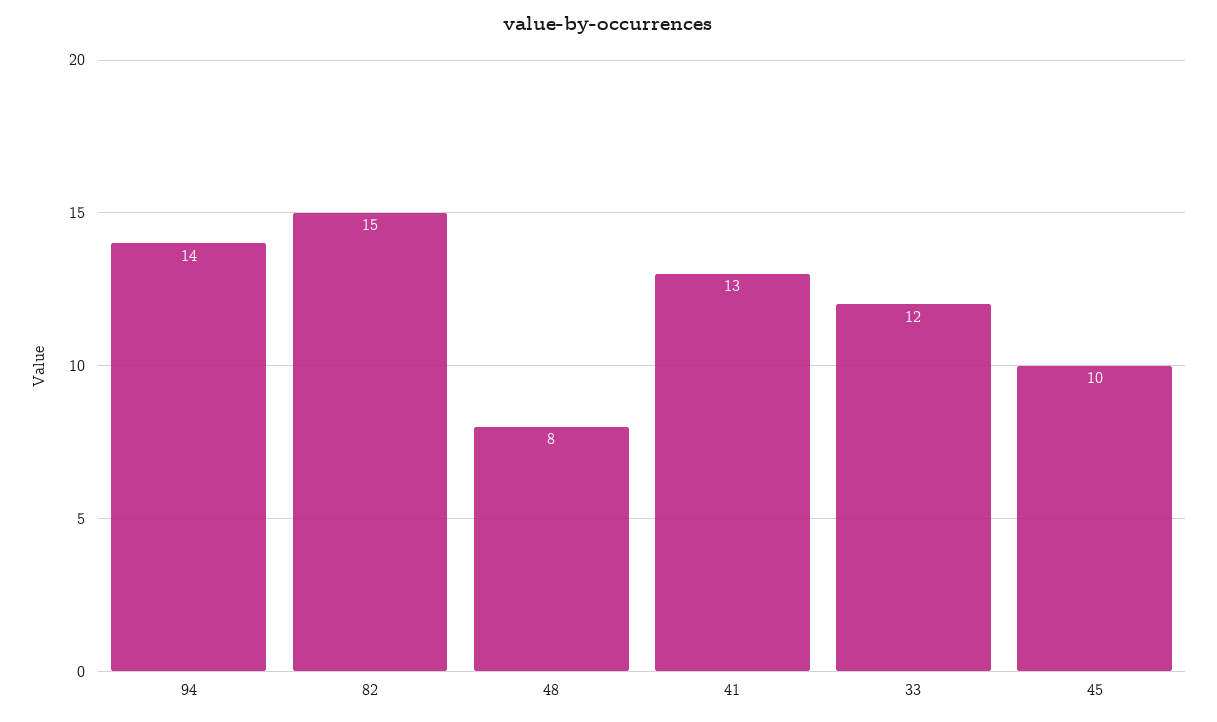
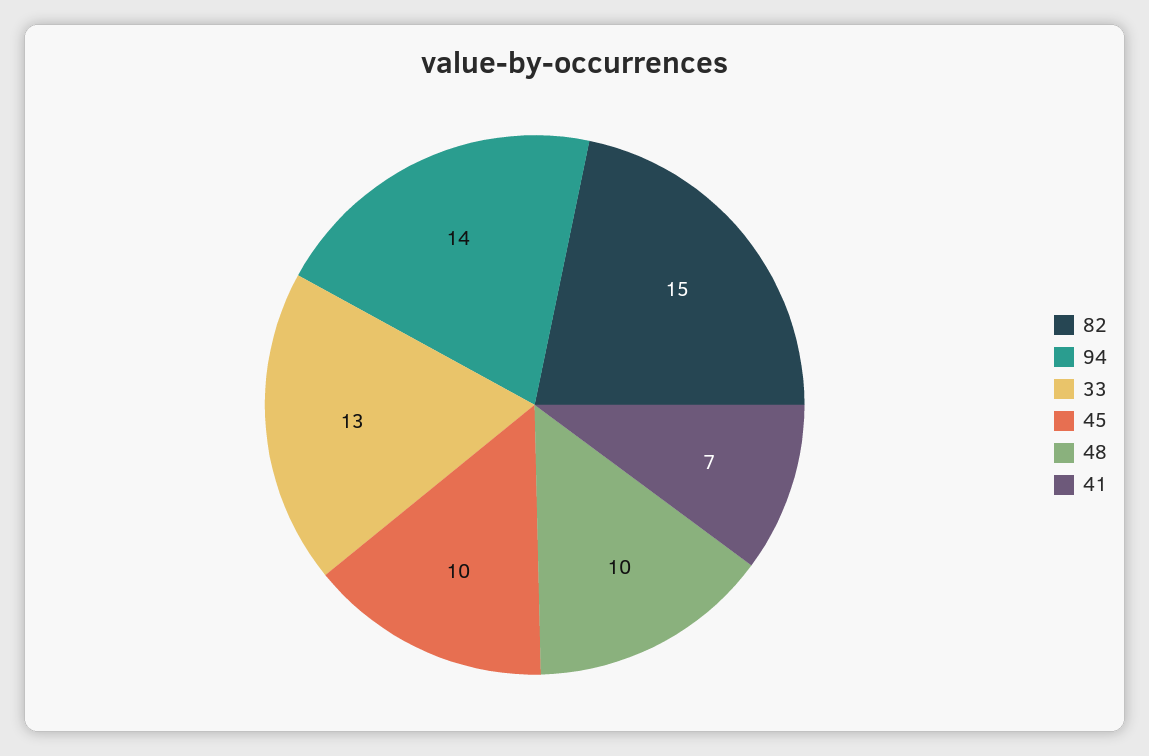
48: 8 -> 10
41: 13 -> 7
33: 12 -> 13

